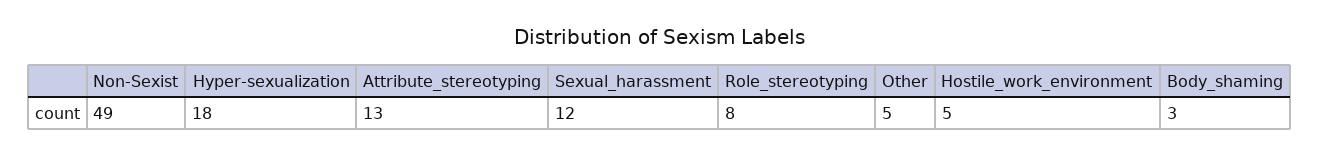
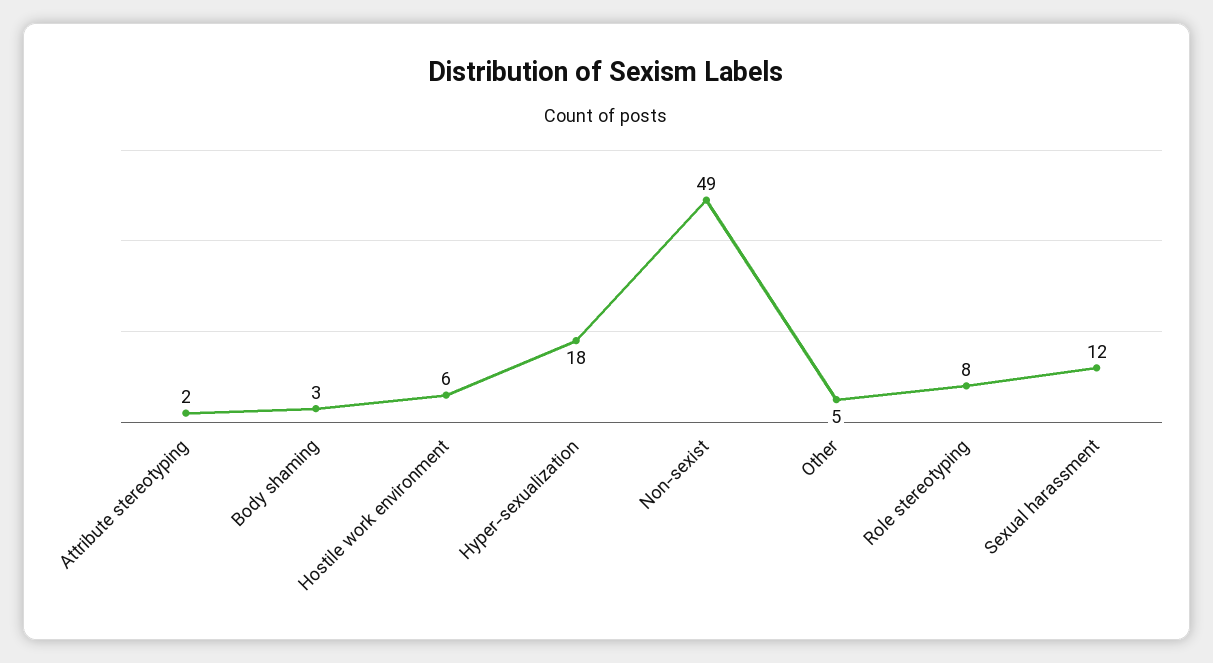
Attribute_stereotyping: 13 -> 2
Hostile_work_environment: 5 -> 6

